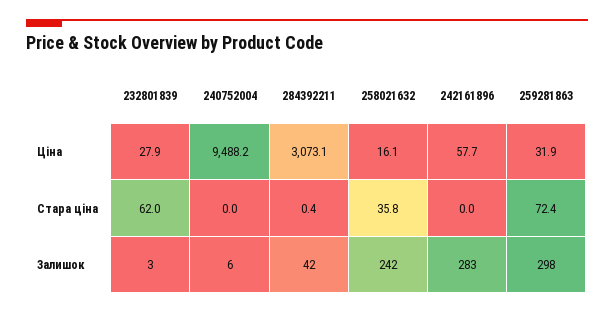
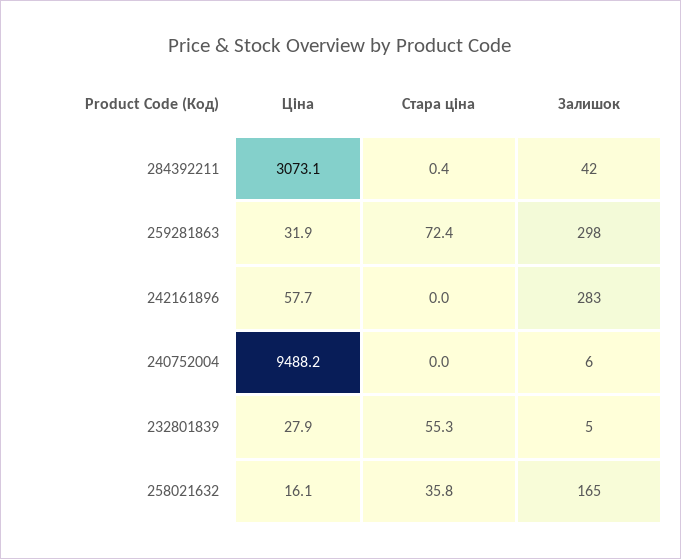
232801839, Стара ціна: 62 -> 55.3
232801839, Залишок: 3 -> 5
258021632, Залишок: 242 -> 165

